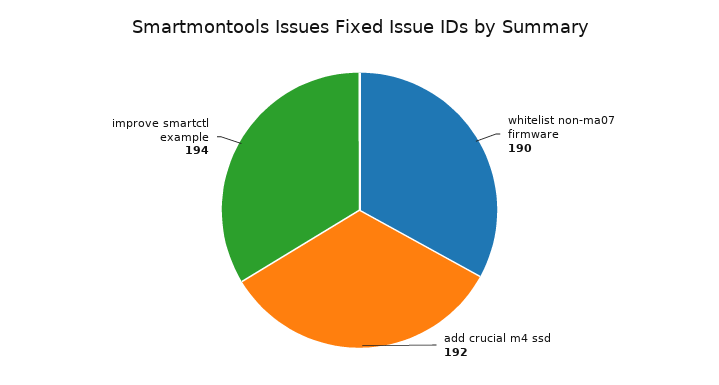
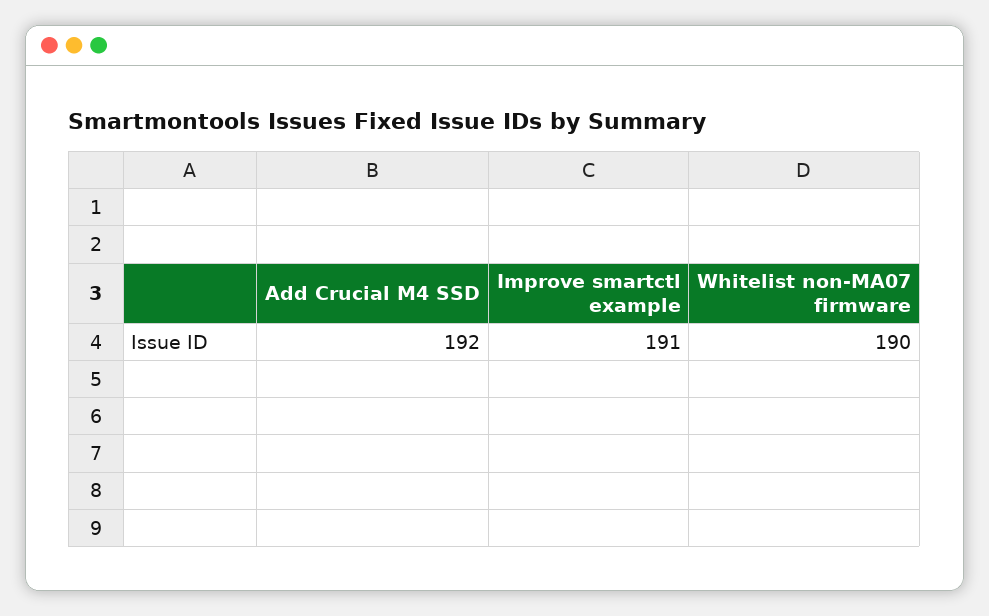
improve smartctl example: 194 -> 191

